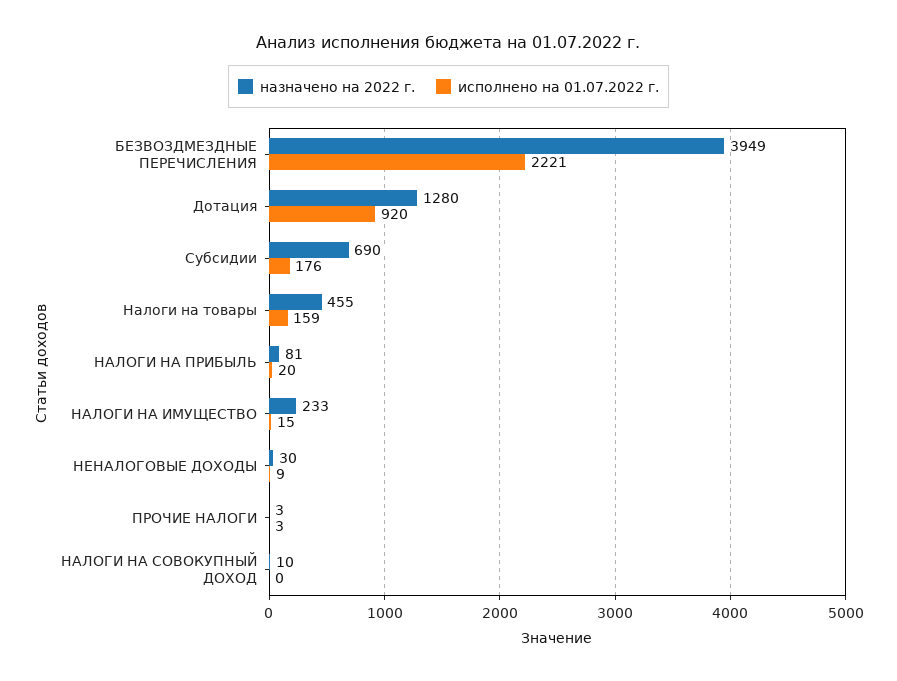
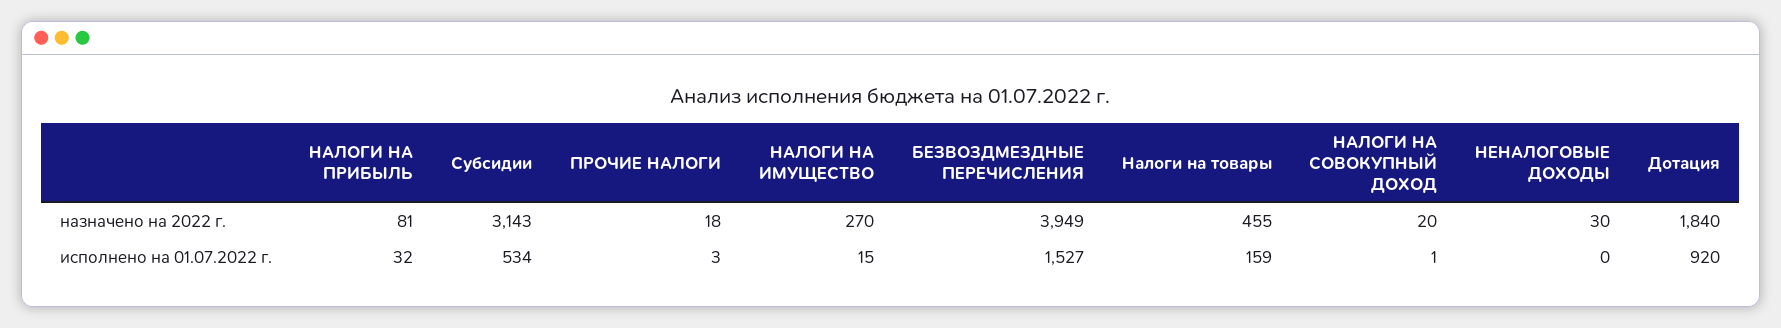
исполнено на 01.07.2022 г., БЕЗВОЗДМЕЗДНЫЕ ПЕРЕЧИСЛЕНИЯ: 2221 -> 1527
назначено на 2022 г., Дотация: 1280 -> 1840
назначено на 2022 г., Субсидии: 690 -> 3143
исполнено на 01.07.2022 г., Субсидии: 176 -> 534
исполнено на 01.07.2022 г., НАЛОГИ НА ПРИБЫЛЬ: 20 -> 32
назначено на 2022 г., НАЛОГИ НА ИМУЩЕСТВО: 233 -> 270
исполнено на 01.07.2022 г., НЕНАЛОГОВЫЕ ДОХОДЫ: 9 -> 0
назначено на 2022 г., ПРОЧИЕ НАЛОГИ: 3 -> 18
назначено на 2022 г., НАЛОГИ НА СОВОКУПНЫЙ ДОХОД: 10 -> 20
исполнено на 01.07.2022 г., НАЛОГИ НА СОВОКУПНЫЙ ДОХОД: 0 -> 1

